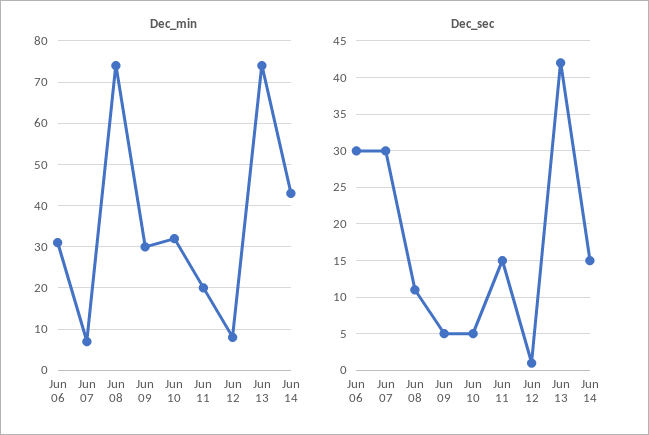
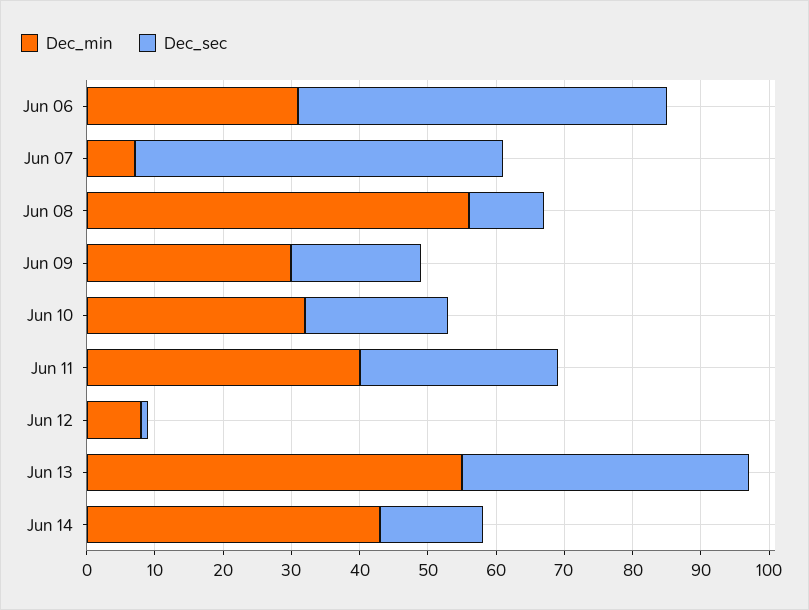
Dec_min, Jun 08: 75 -> 55
Dec_min, Jun 11: 20 -> 40
Dec_min, Jun 13: 75 -> 55
Dec_sec, Jun 06: 30 -> 55
Dec_sec, Jun 07: 30 -> 55
Dec_sec, Jun 09: 5 -> 20
Dec_sec, Jun 10: 5 -> 20
Dec_sec, Jun 11: 15 -> 30

